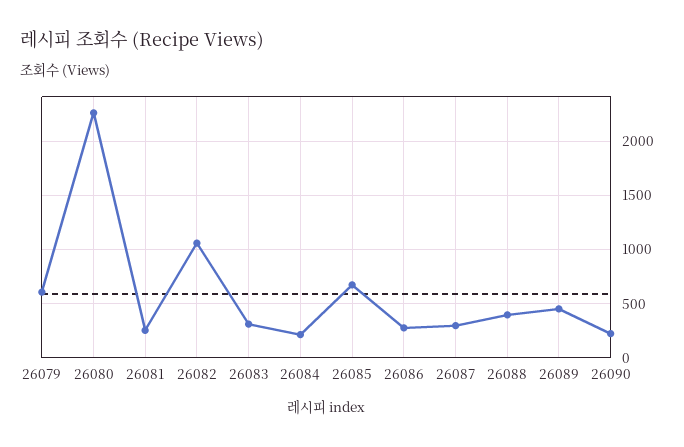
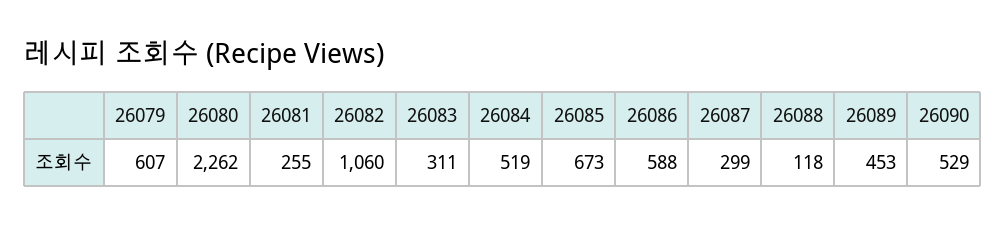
26084: 200 -> 519
26086: 300 -> 588
26088: 400 -> 118
26090: 200 -> 529

